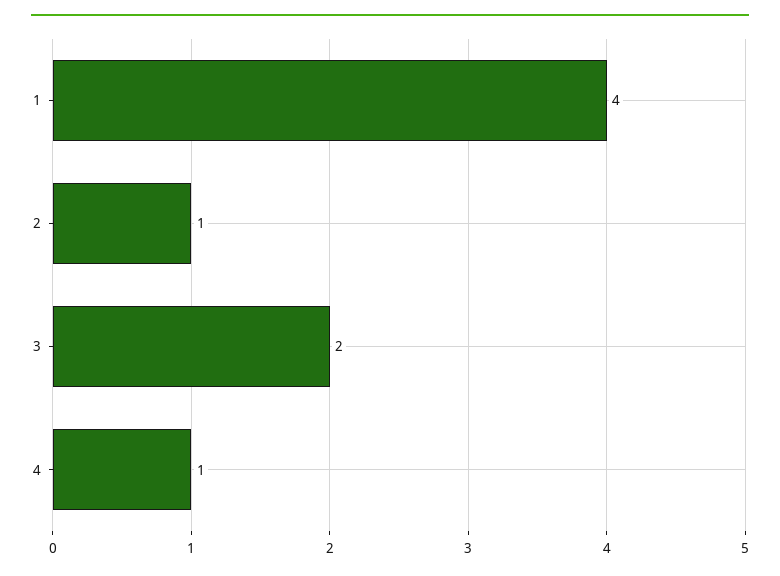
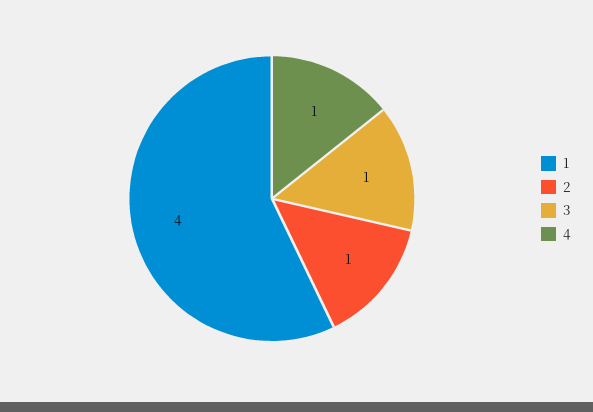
3: 2 -> 1

